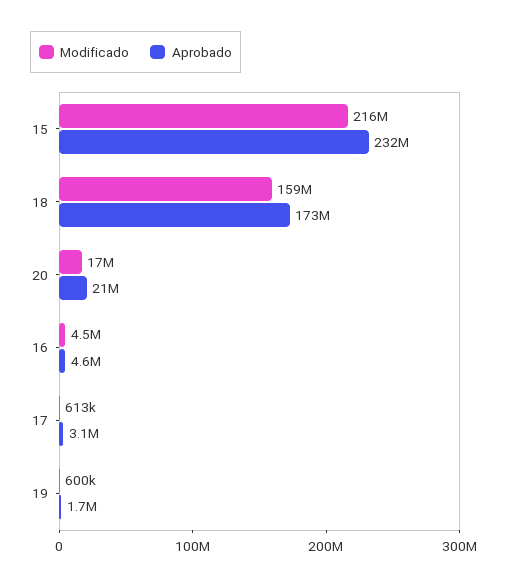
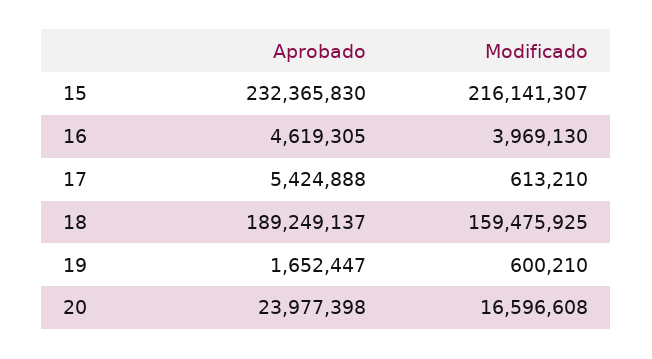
Aprobado, 18: 173000000 -> 189249137
Aprobado, 20: 21000000 -> 23977398
Modificado, 16: 4500000 -> 3969130
Aprobado, 17: 3100000 -> 5424888

